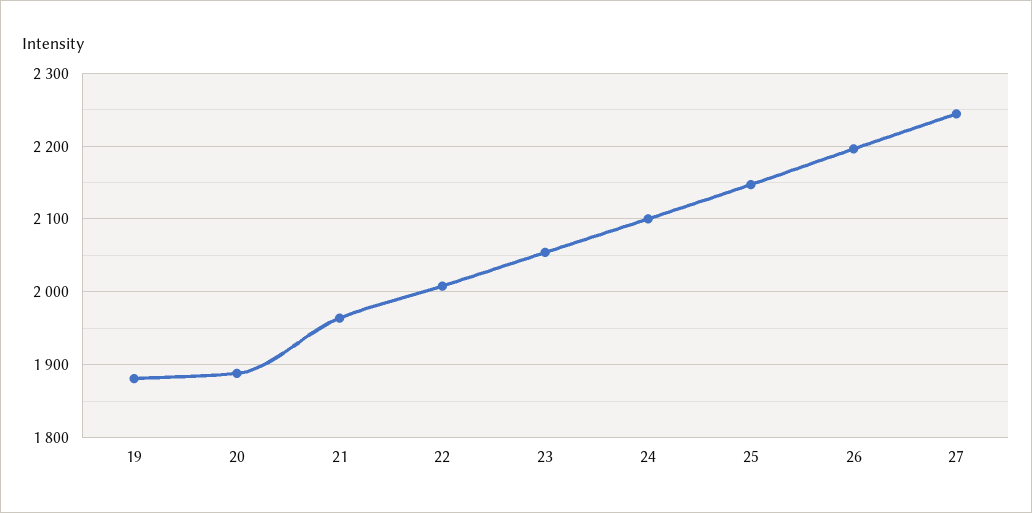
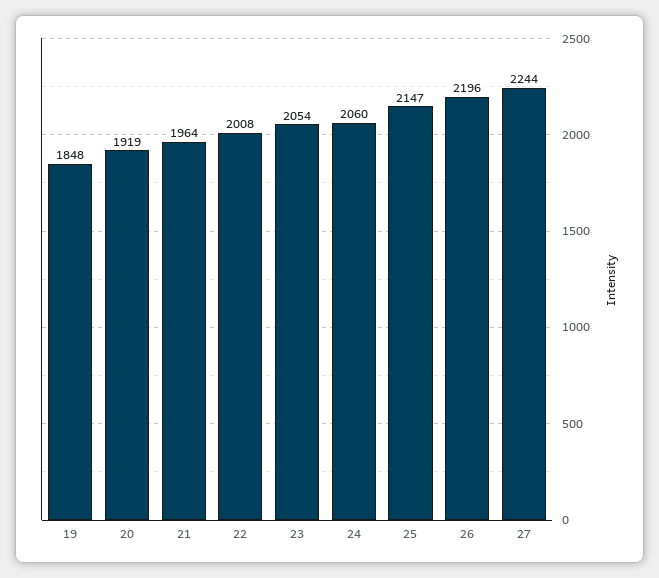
19: 1880 -> 1848
20: 1890 -> 1919
24: 2100 -> 2060

